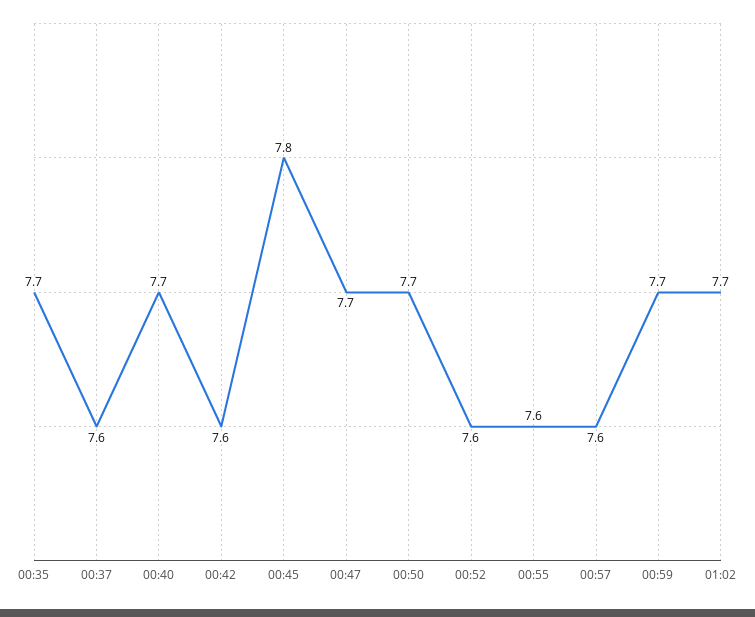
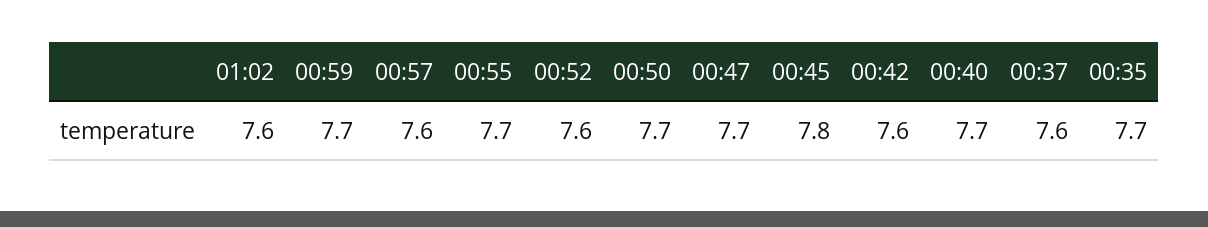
00:55: 7.6 -> 7.7
01:02: 7.7 -> 7.6

